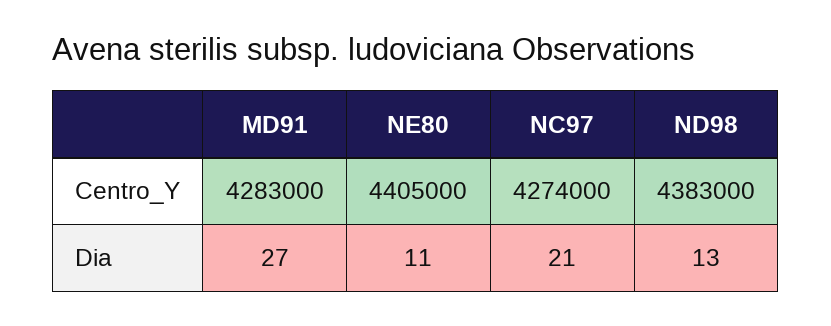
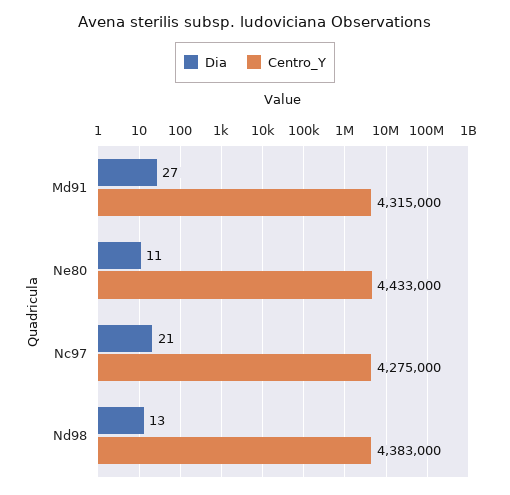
Centro_Y, MD91: 4283000 -> 4315000
Centro_Y, NE80: 4405000 -> 4433000
Centro_Y, NC97: 4274000 -> 4275000

